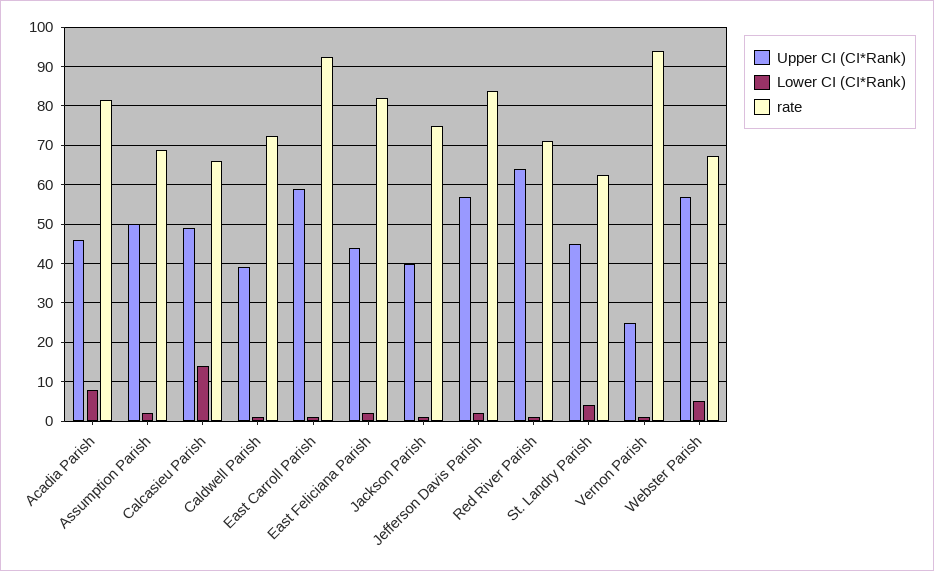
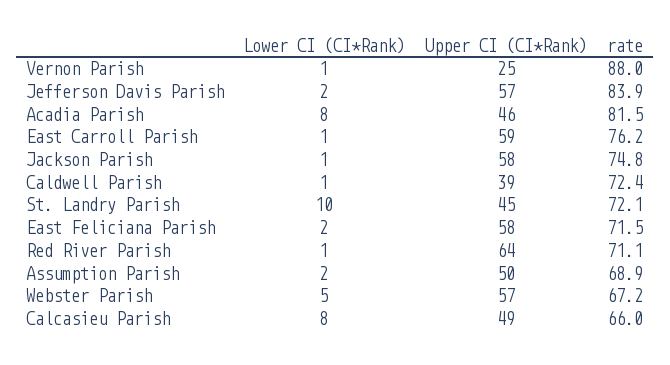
Lower CI (CI*Rank), Calcasieu Parish: 14 -> 8
rate, East Carroll Parish: 92 -> 76.2
Upper CI (CI*Rank), East Feliciana Parish: 44 -> 58
rate, East Feliciana Parish: 82 -> 71.5
Upper CI (CI*Rank), Jackson Parish: 40 -> 58
Lower CI (CI*Rank), St. Landry Parish: 4 -> 10
rate, St. Landry Parish: 62 -> 72.1
rate, Vernon Parish: 94 -> 88

